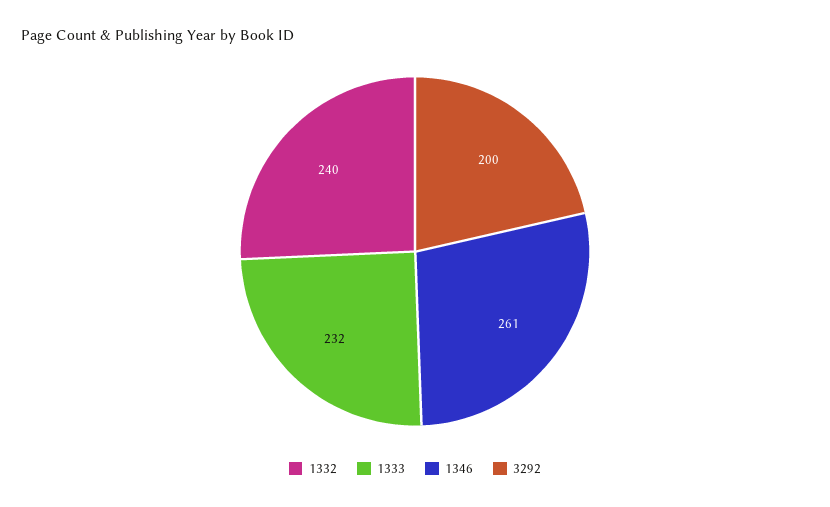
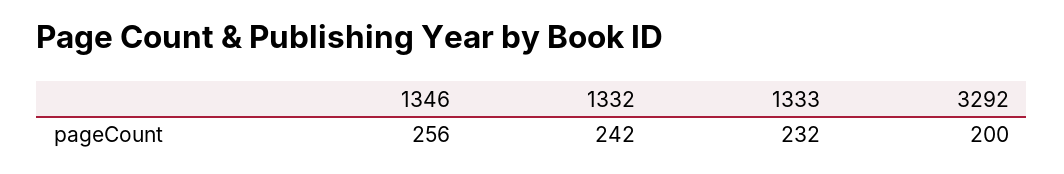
1332: 240 -> 242
1346: 261 -> 256

